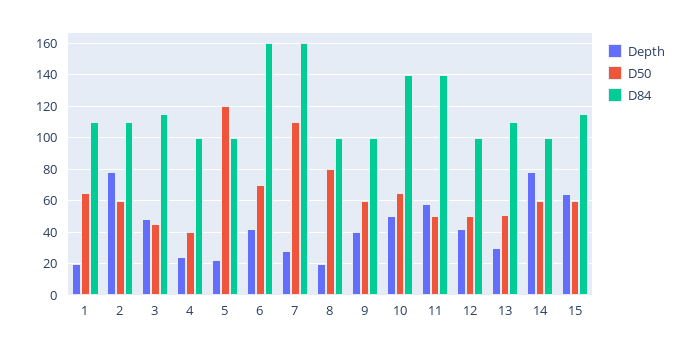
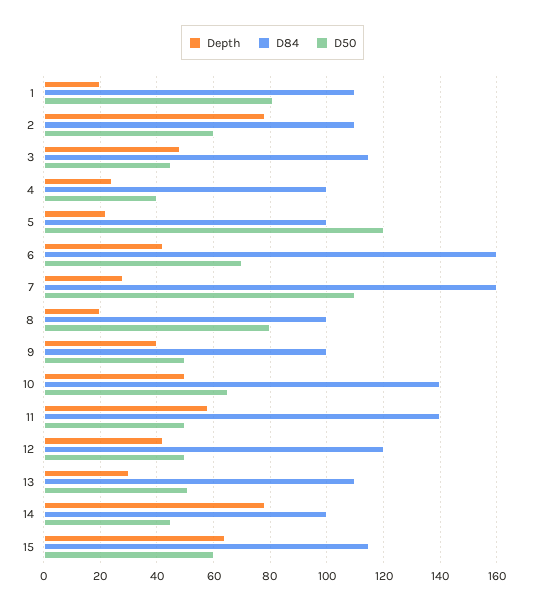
D50, 1: 65 -> 80
D50, 9: 60 -> 50
D84, 12: 100 -> 120
D50, 14: 60 -> 45

